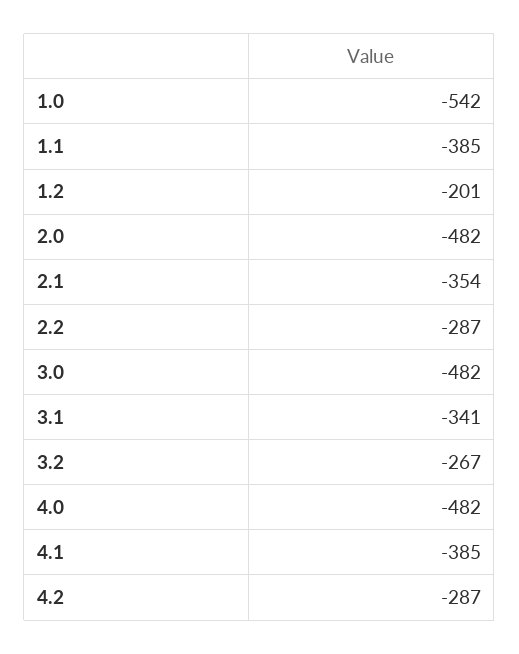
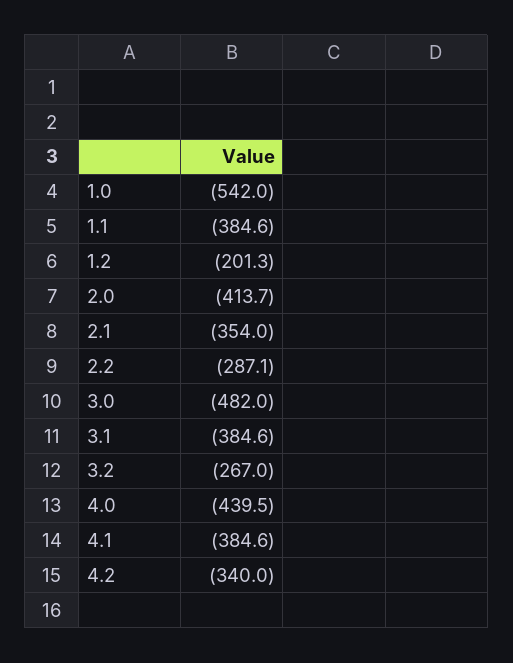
2.0: -482 -> -413.7
3.1: -341 -> -384.6
4.0: -482 -> -439.5
4.2: -287 -> -340

